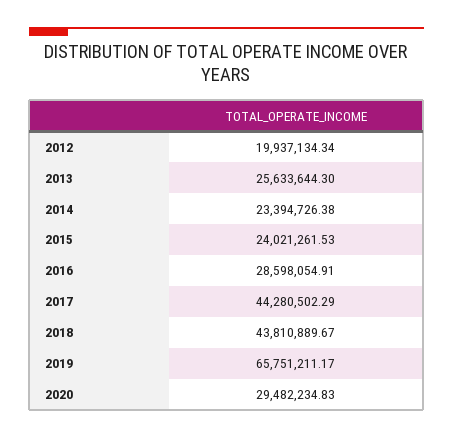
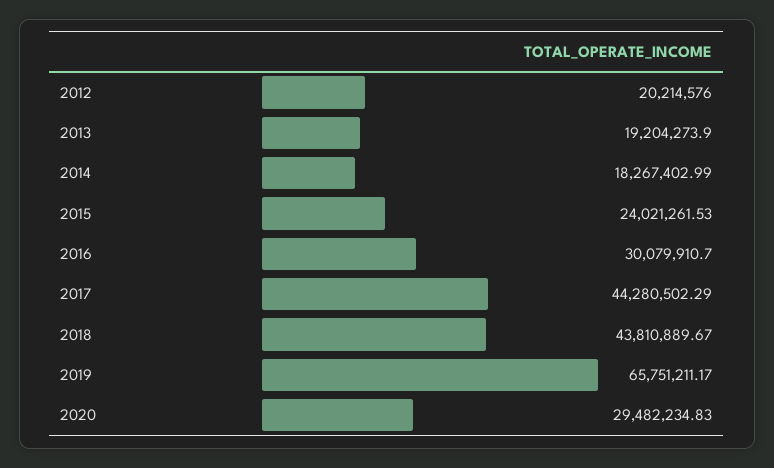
2012: 19937134.34 -> 20214576
2013: 25633644.3 -> 19204273.9
2014: 23394726.38 -> 18267402.99
2016: 28598054.91 -> 30079910.7

